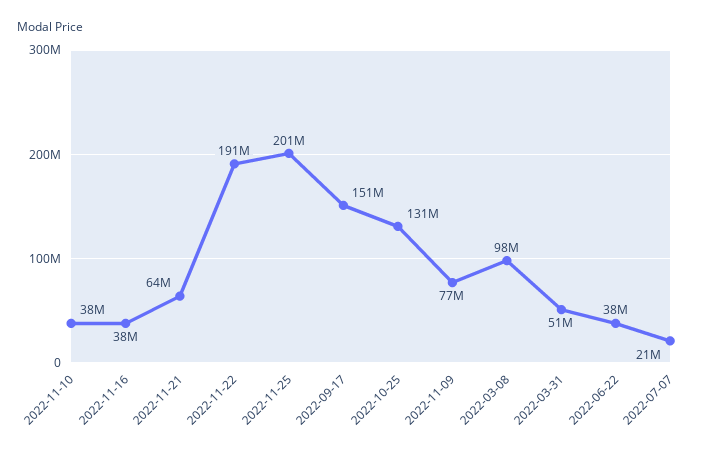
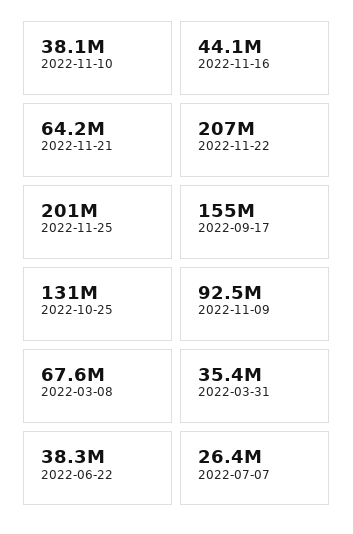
2022-11-16: 38000000 -> 44100000
2022-11-22: 191000000 -> 207000000
2022-09-17: 151000000 -> 155000000
2022-11-09: 77000000 -> 92500000
2022-03-08: 98000000 -> 67600000
2022-03-31: 51000000 -> 35400000
2022-07-07: 21000000 -> 26400000

